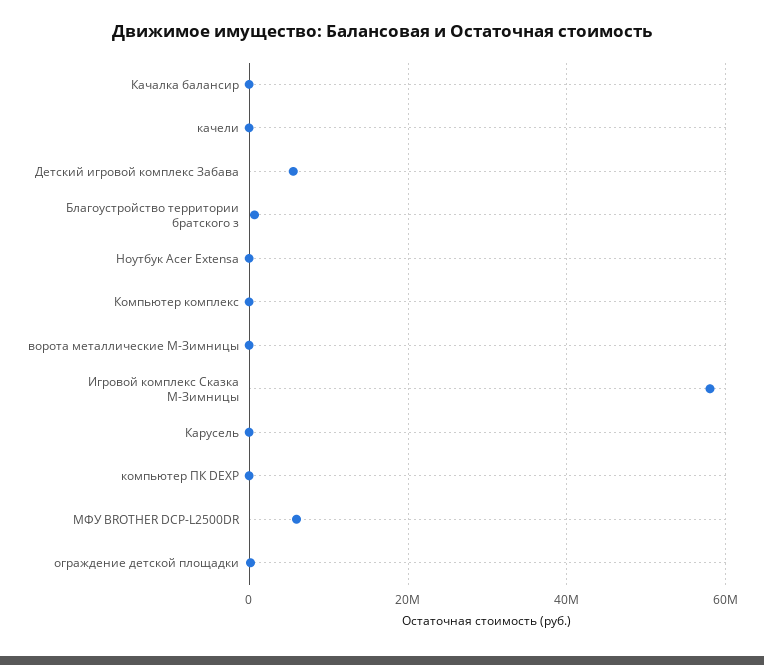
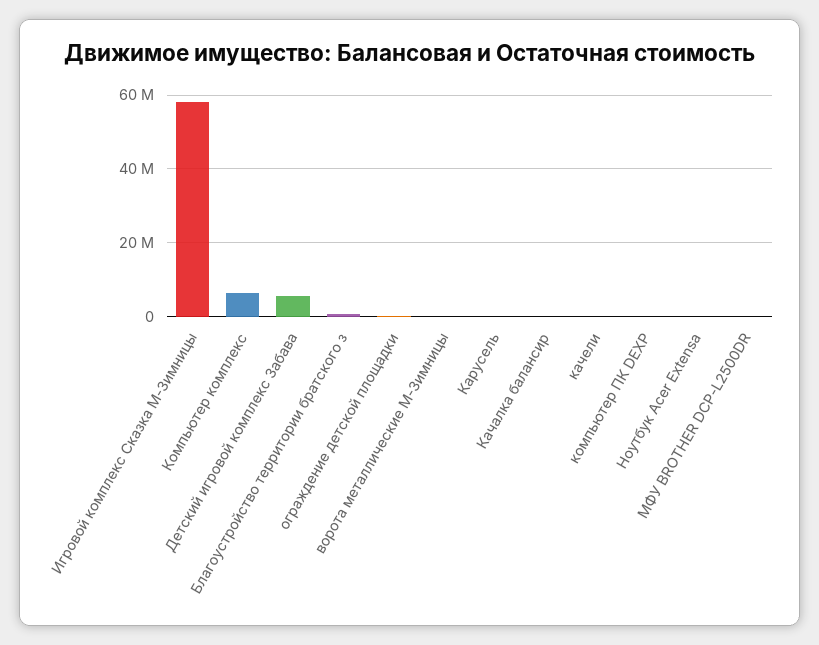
Компьютер комплекс: 0 -> 6000000
МФУ BROTHER DCP-L2500DR: 6000000 -> 0

